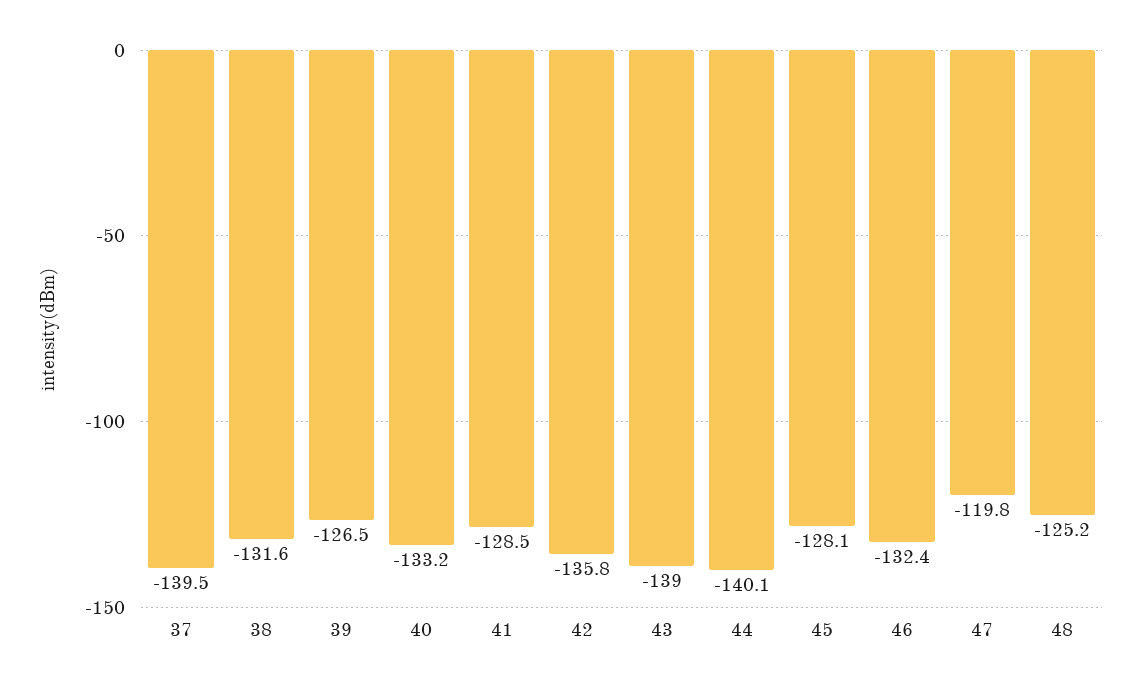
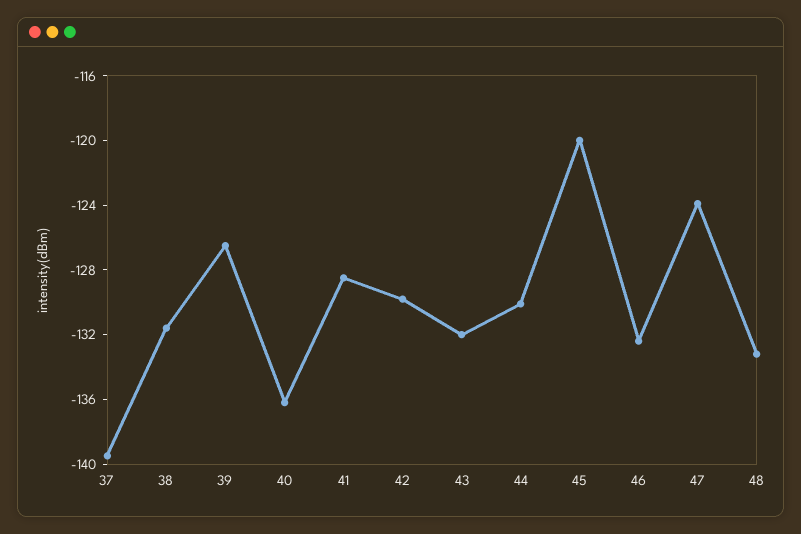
40: -133.2 -> -136
42: -135.8 -> -130
43: -139 -> -132
44: -140.1 -> -130
45: -128.1 -> -120
47: -119.8 -> -124
48: -125.2 -> -133

